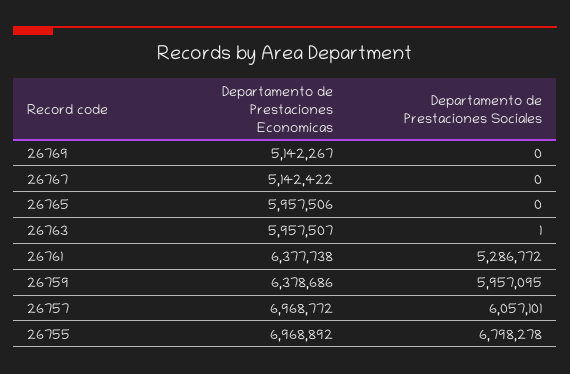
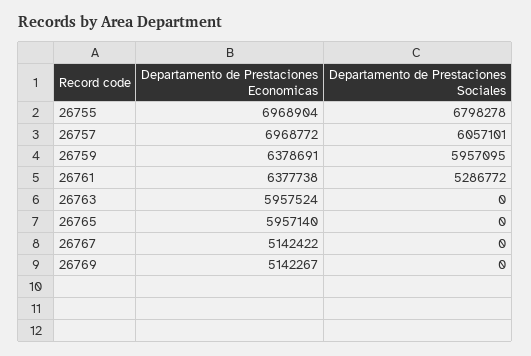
Departamento de Prestaciones Economicas, 26765: 5957506 -> 5957140
Departamento de Prestaciones Economicas, 26763: 5957507 -> 5957524
Departamento de Prestaciones Sociales, 26763: 1 -> 0
Departamento de Prestaciones Economicas, 26759: 6378686 -> 6378691
Departamento de Prestaciones Economicas, 26755: 6968892 -> 6968904

